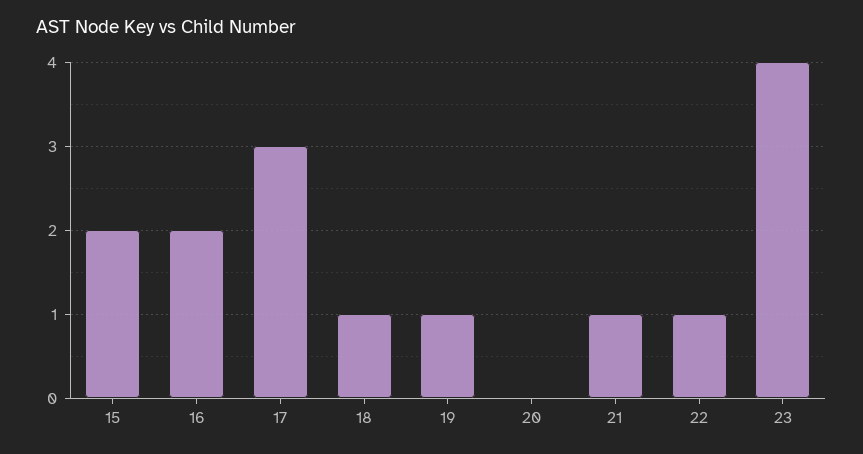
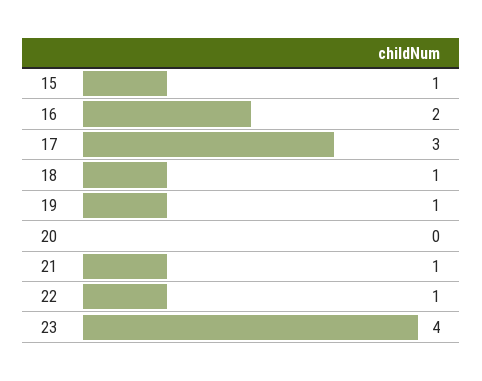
15: 2 -> 1

